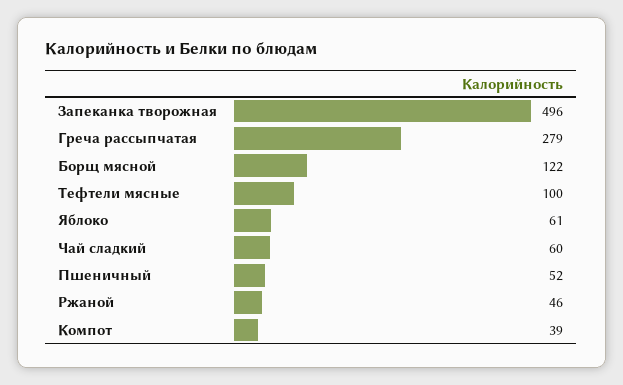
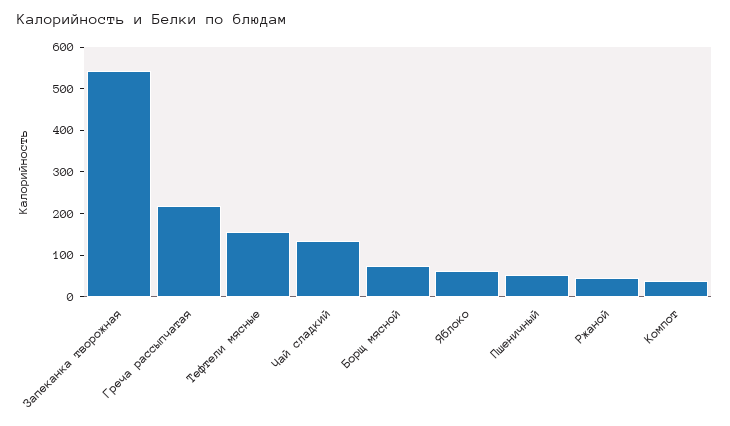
Запеканка творожная: 496 -> 540
Греча рассыпчатая: 279 -> 220
Борщ мясной: 122 -> 80
Тефтели мясные: 100 -> 160
Чай сладкий: 60 -> 140

